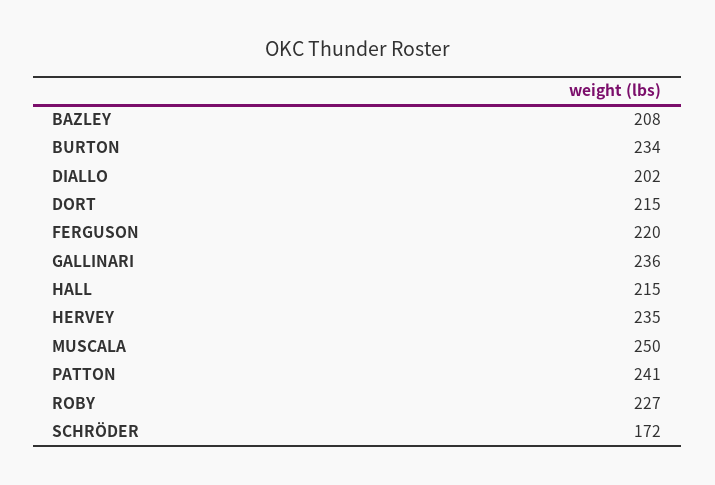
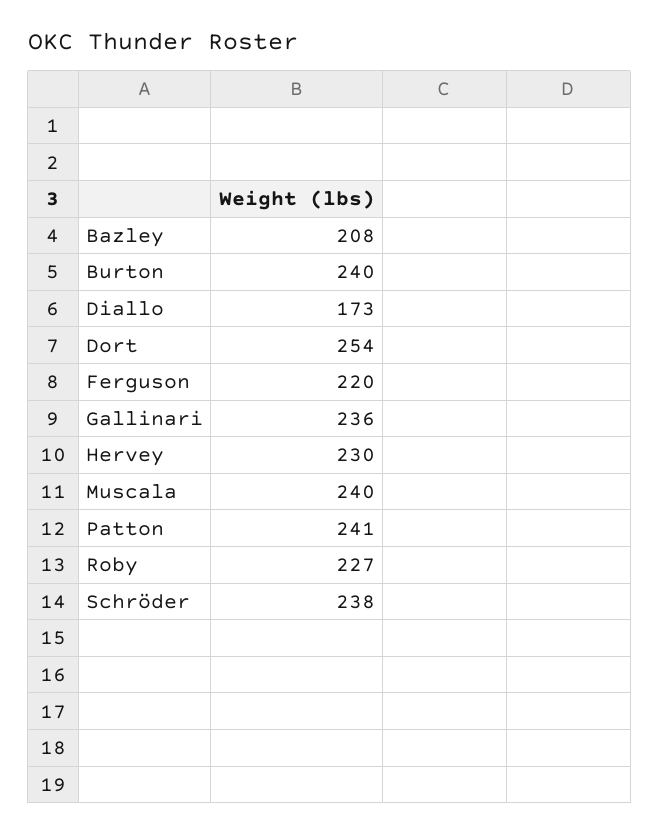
BURTON: 234 -> 240
DIALLO: 202 -> 173
DORT: 215 -> 254
HALL: 215 -> none
HERVEY: 235 -> 230
MUSCALA: 250 -> 240
SCHRÖDER: 172 -> 238

